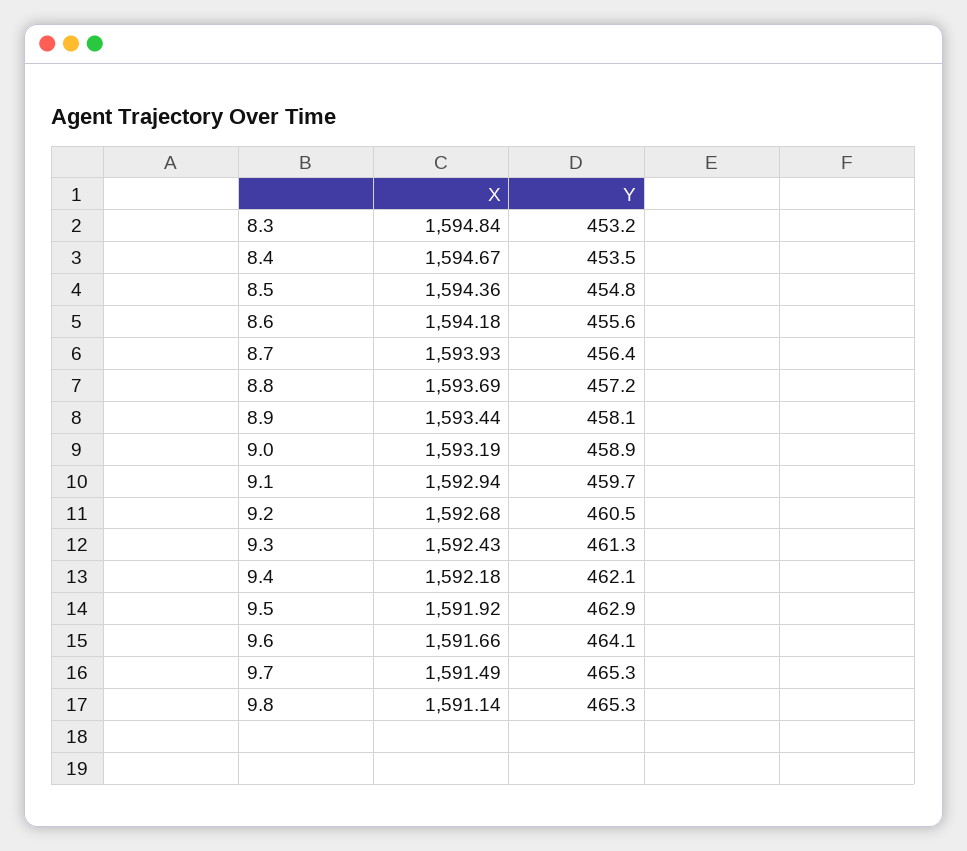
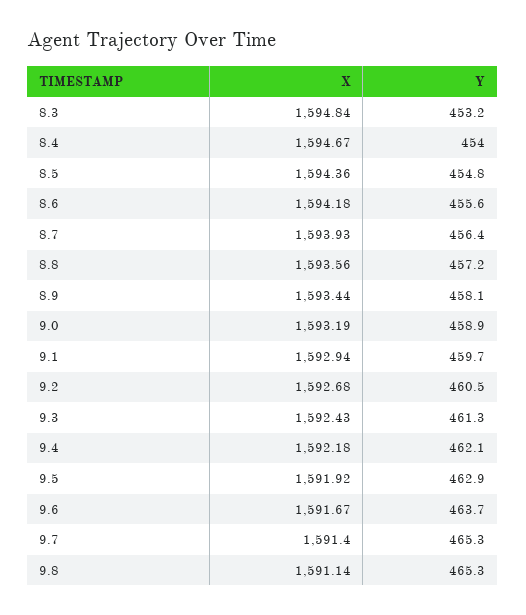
Y, 8.4: 453.5 -> 454
X, 8.8: 1593.69 -> 1593.56
X, 9.6: 1591.66 -> 1591.67
Y, 9.6: 464.1 -> 463.7
X, 9.7: 1591.49 -> 1591.4

